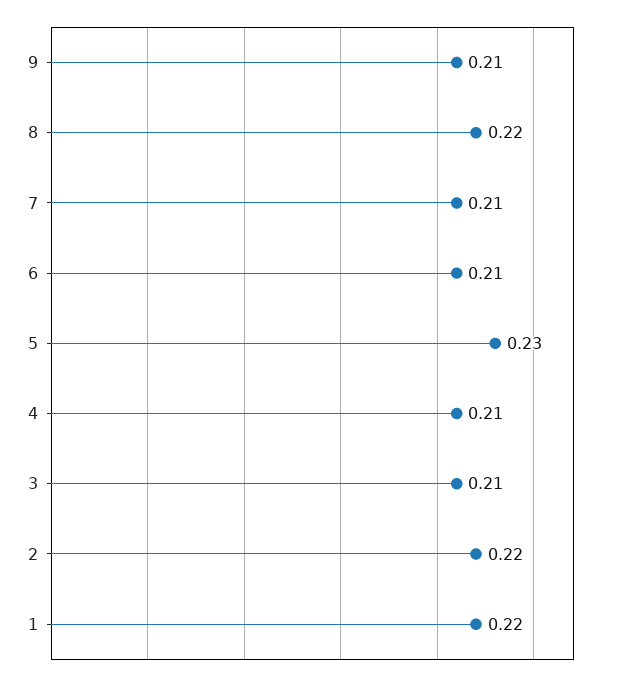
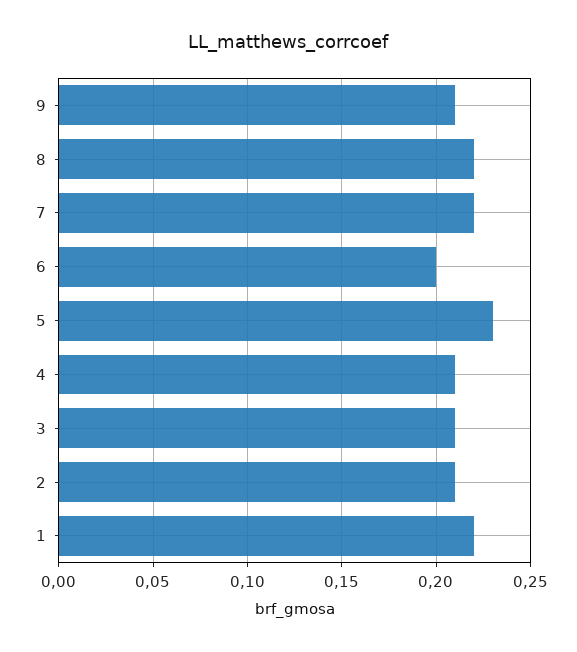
7: 0.21 -> 0.22
6: 0.21 -> 0.2
2: 0.22 -> 0.21

